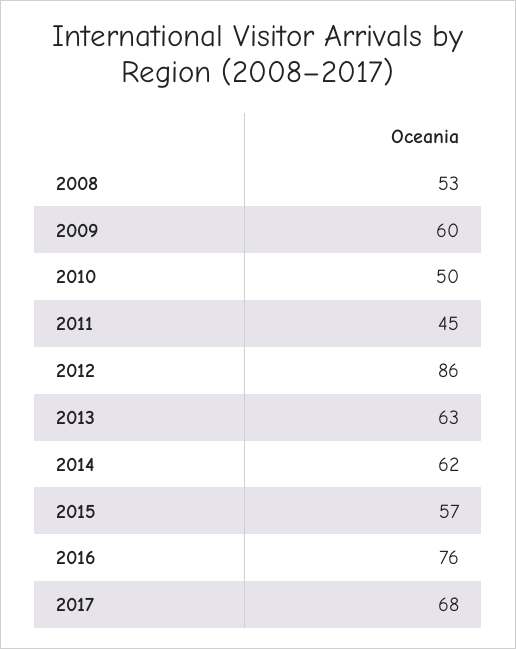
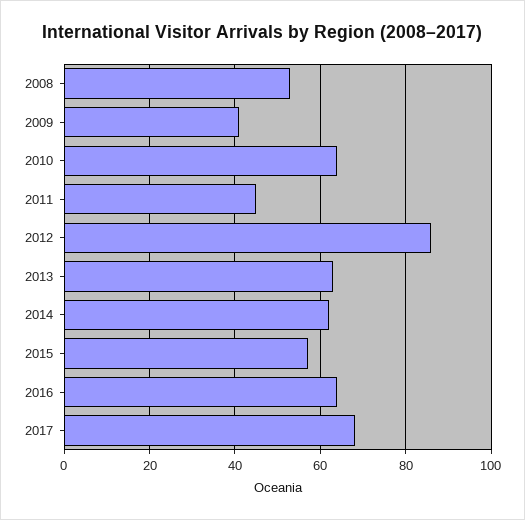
2009: 60 -> 40
2010: 50 -> 65
2016: 76 -> 65

